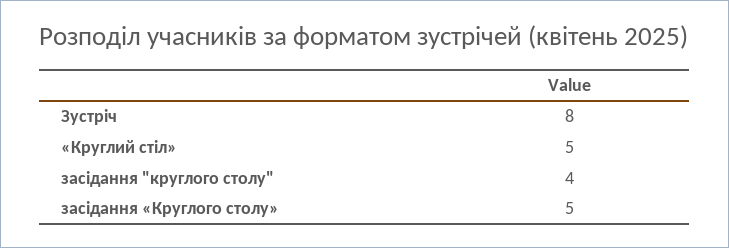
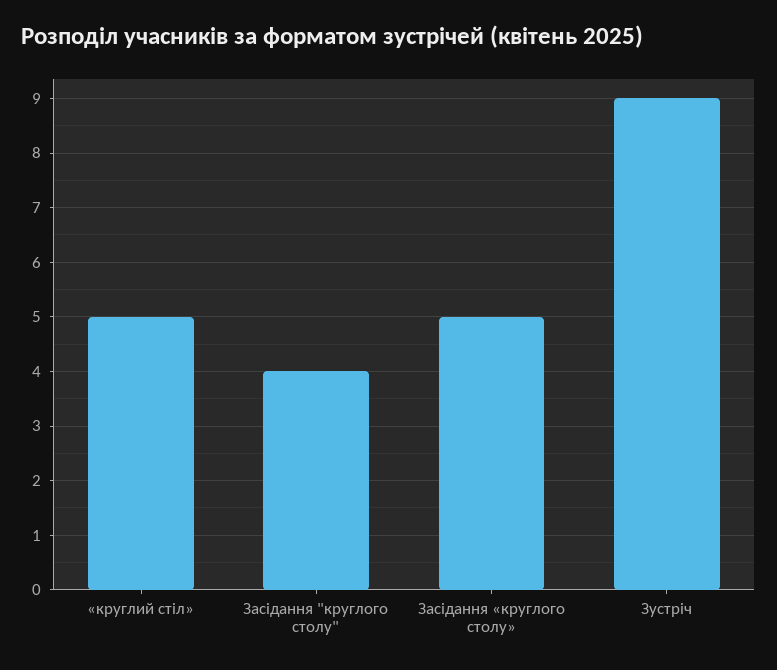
Зустріч: 8 -> 9

